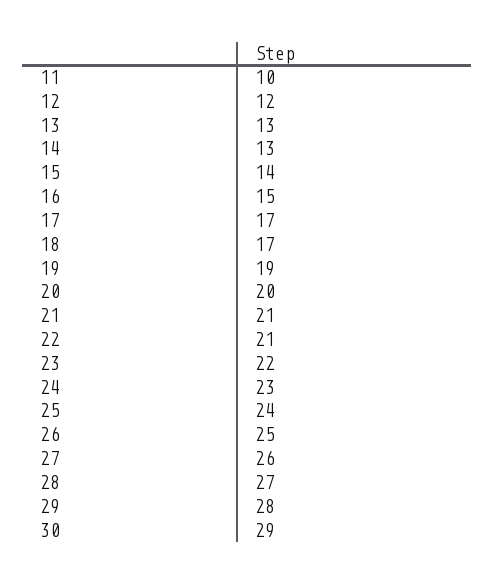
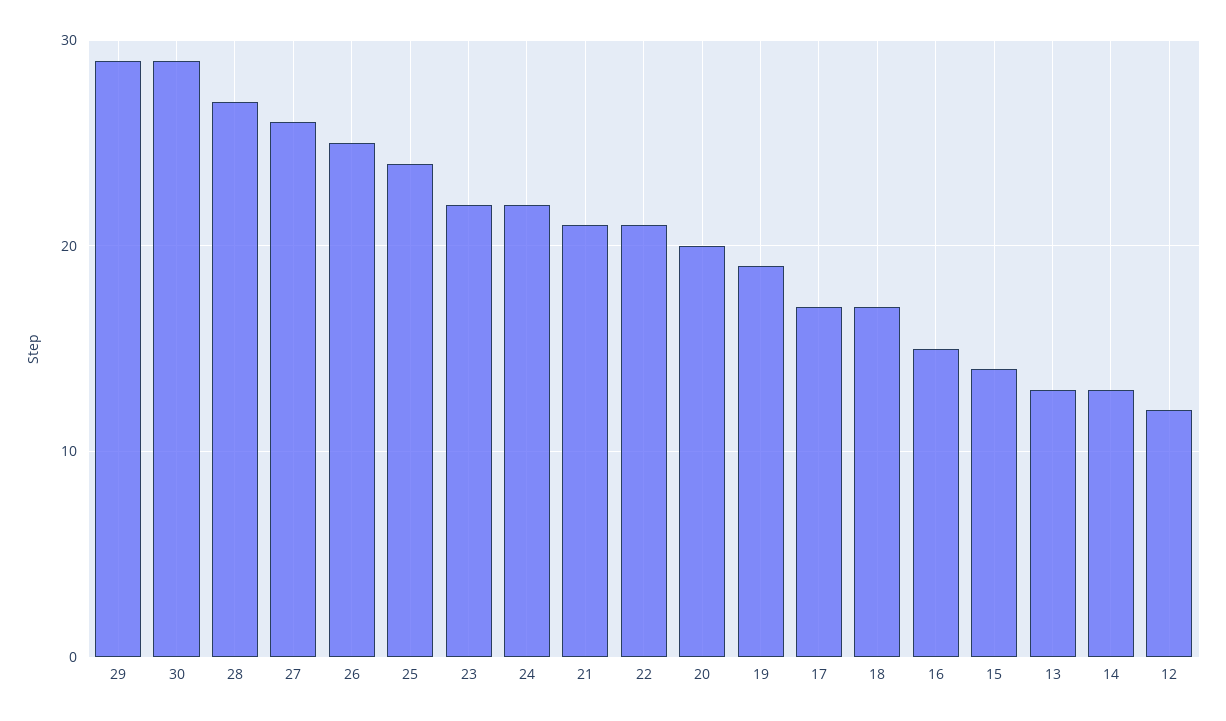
11: 10 -> none
24: 23 -> 22
29: 28 -> 29

